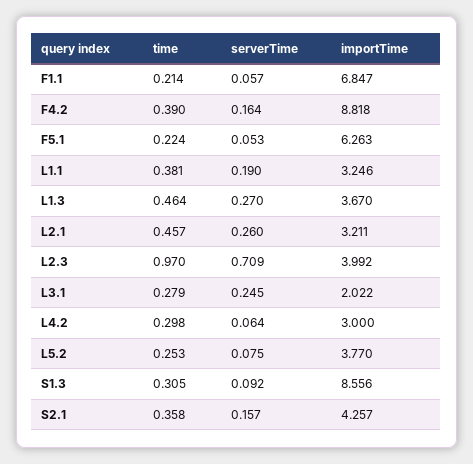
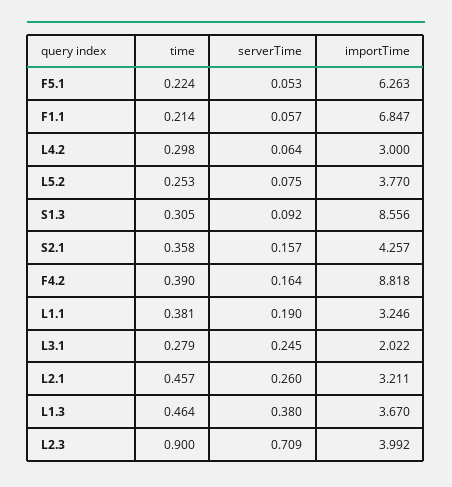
serverTime, L1.3: 0.27 -> 0.38
time, L2.3: 0.97 -> 0.9

